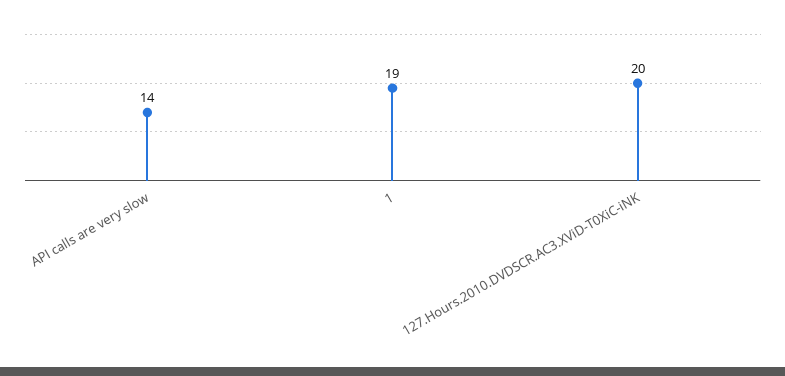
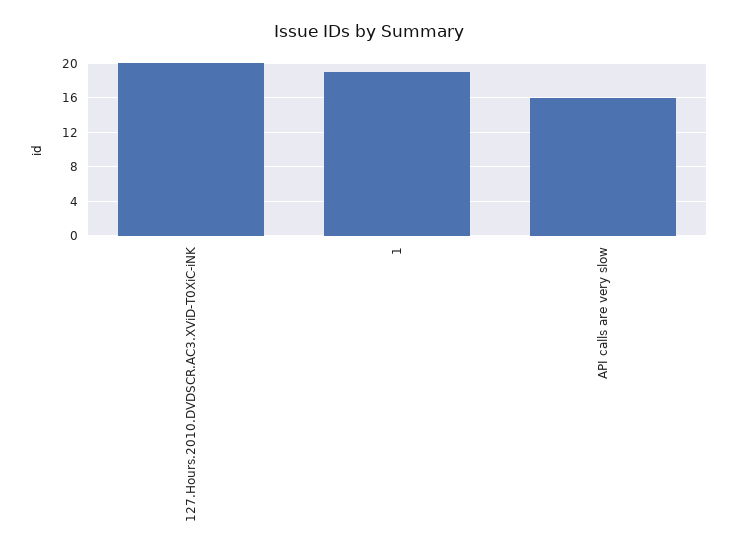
API calls are very slow: 14 -> 16

